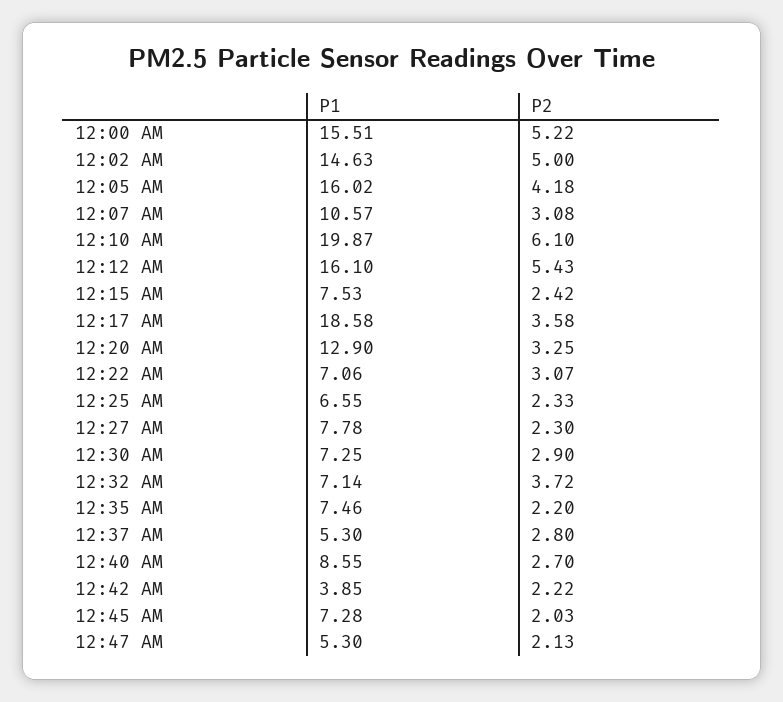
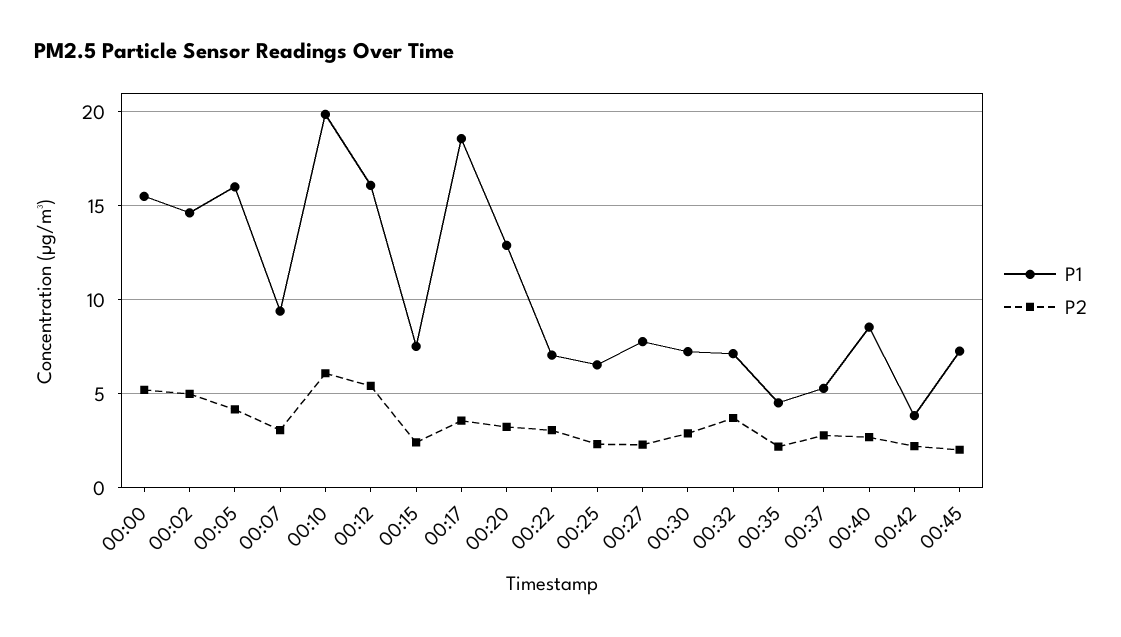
P1, 12:07 AM: 10.57 -> 9.5
P1, 12:35 AM: 7.46 -> 4.5
P1, 12:47 AM: 5.3 -> none
P2, 12:47 AM: 2.13 -> none

